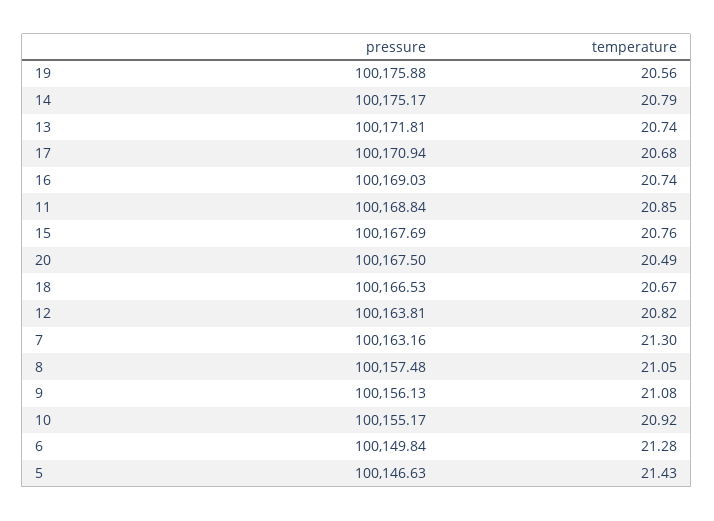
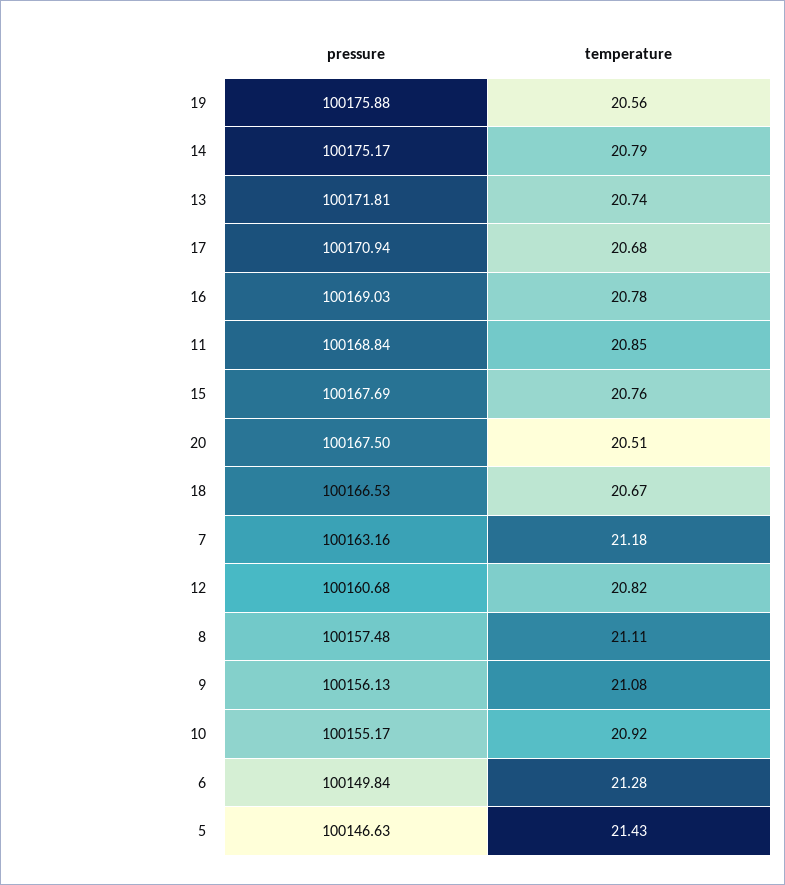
temperature, 16: 20.74 -> 20.78
temperature, 20: 20.49 -> 20.51
pressure, 12: 100163.81 -> 100160.68
temperature, 7: 21.3 -> 21.18
temperature, 8: 21.05 -> 21.11

